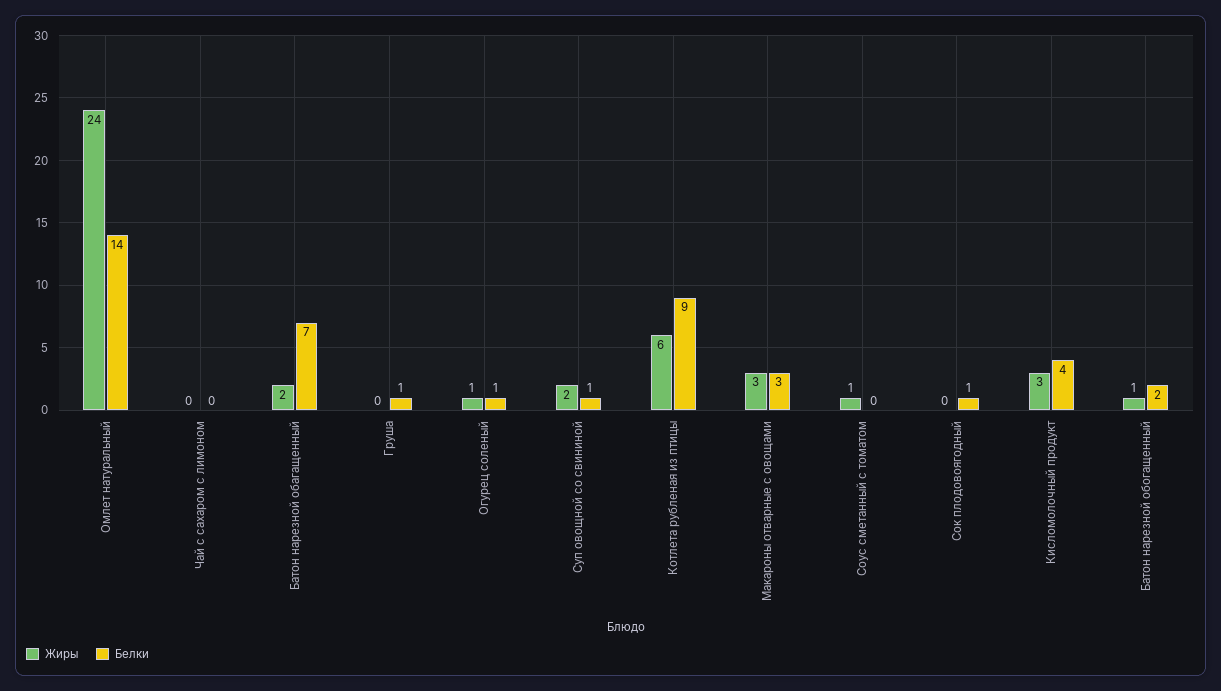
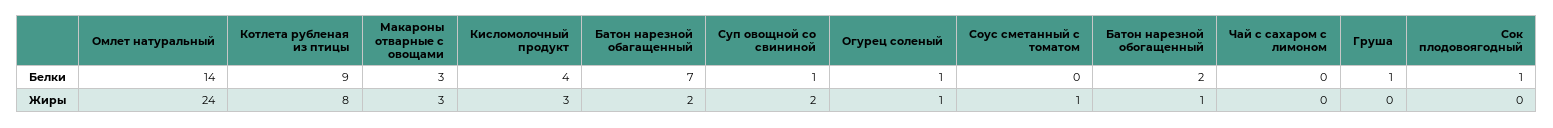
Жиры, Котлета рубленая из птицы: 6 -> 8

